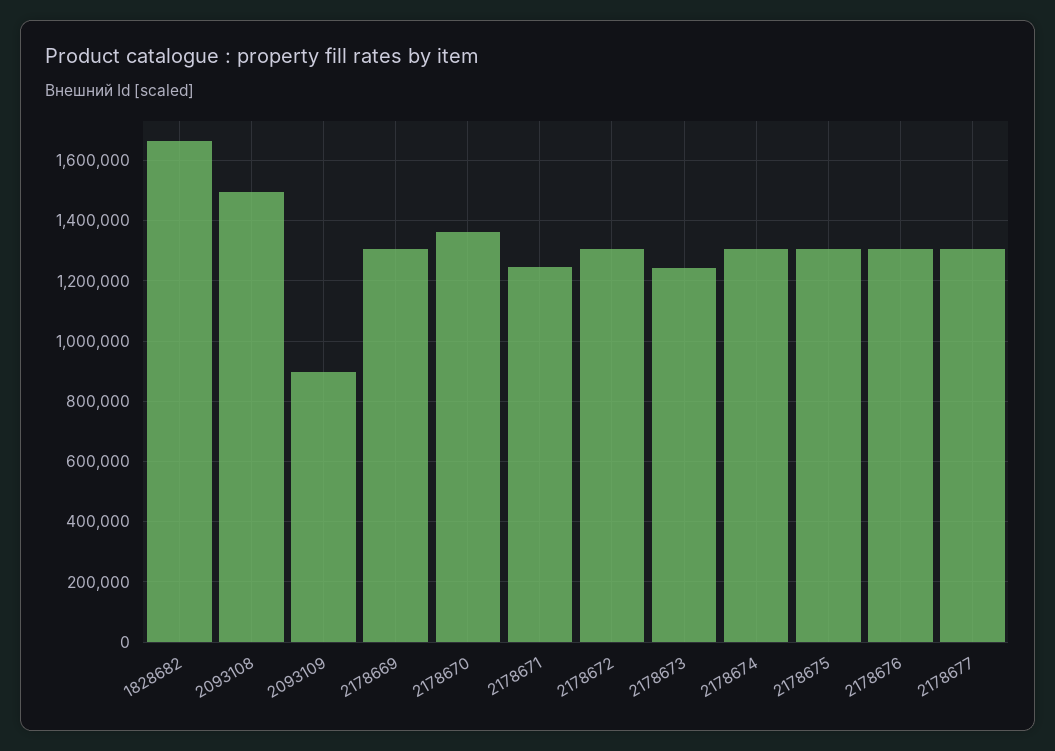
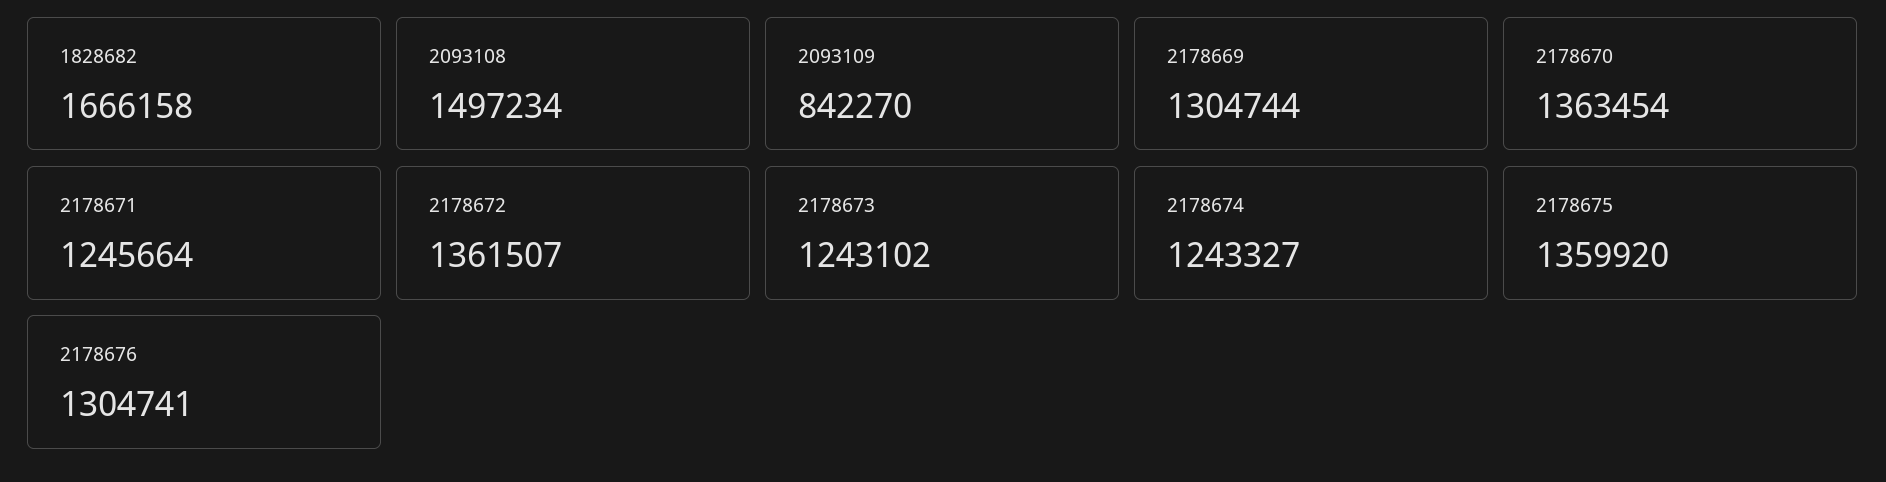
2093109: 900000 -> 842270
2178672: 1300000 -> 1361507
2178674: 1300000 -> 1243327
2178675: 1300000 -> 1359920
2178677: 1300000 -> none

